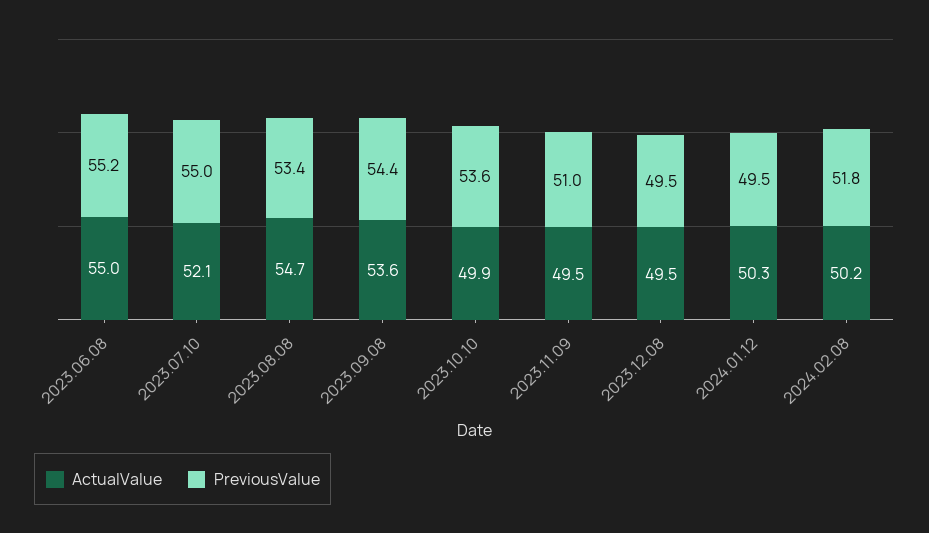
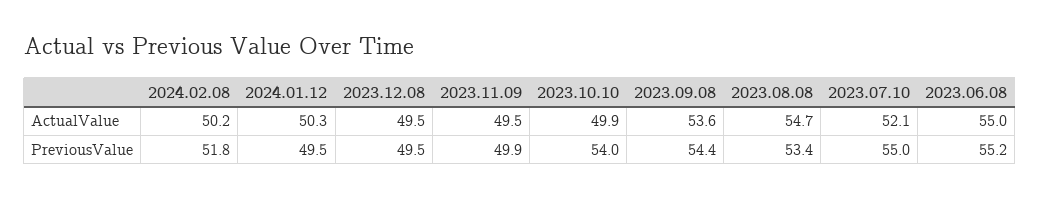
PreviousValue, 2023.10.10: 53.6 -> 54
PreviousValue, 2023.11.09: 51 -> 49.9

